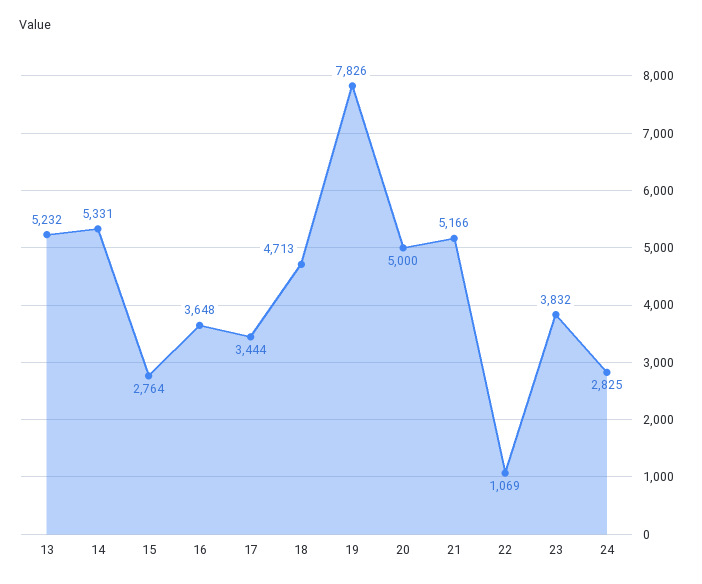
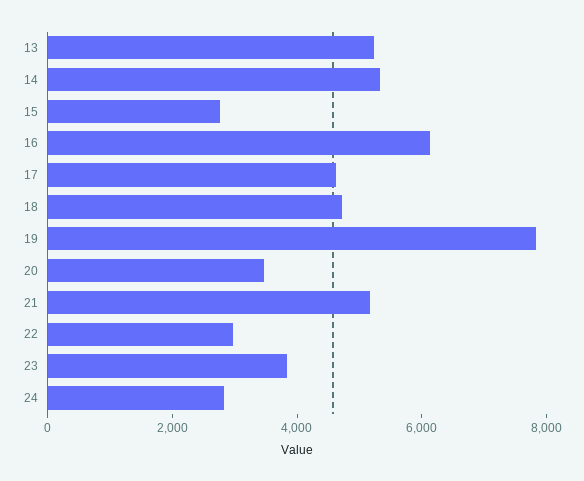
16: 3648 -> 6000
17: 3444 -> 4500
20: 5000 -> 3500
22: 1069 -> 3000

